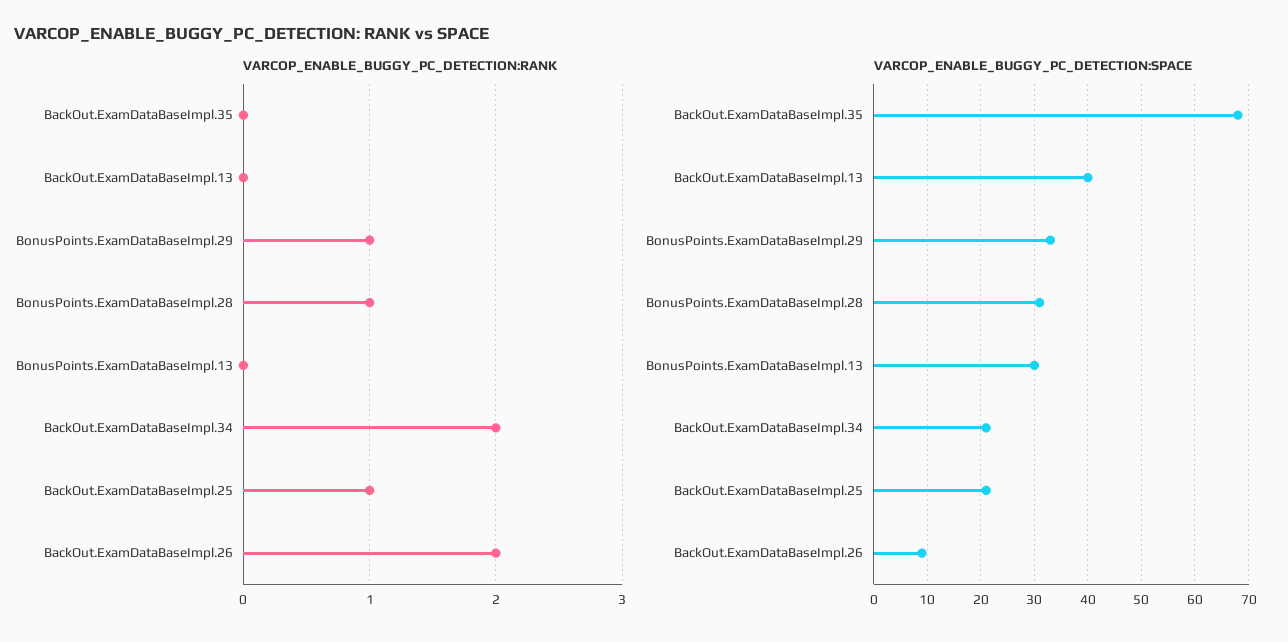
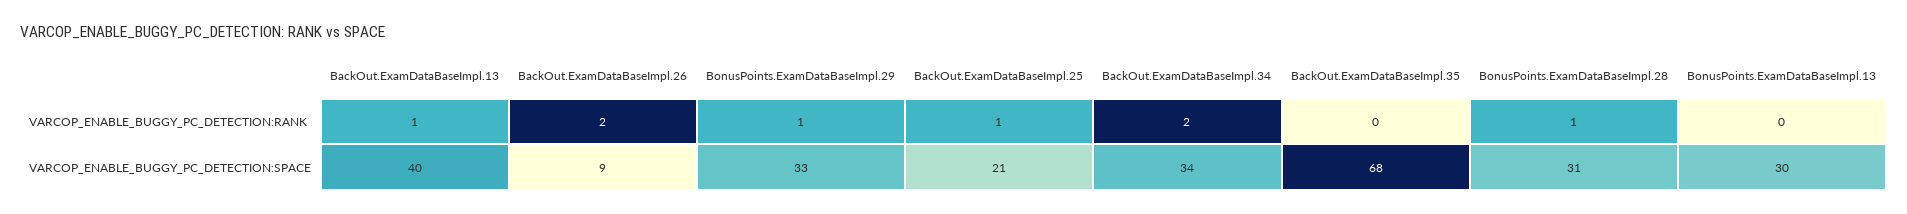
VARCOP_ENABLE_BUGGY_PC_DETECTION:RANK, BackOut.ExamDataBaseImpl.13: 0 -> 1
VARCOP_ENABLE_BUGGY_PC_DETECTION:SPACE, BackOut.ExamDataBaseImpl.34: 20 -> 34

